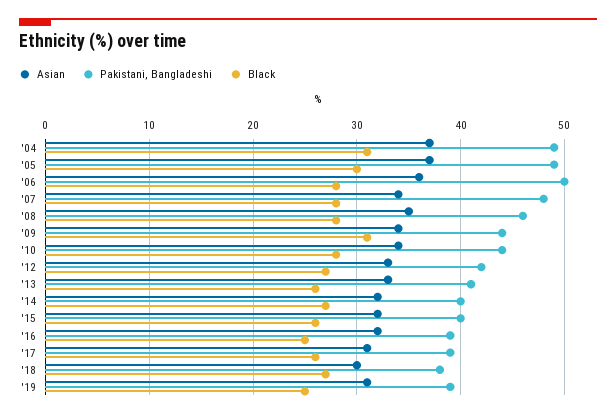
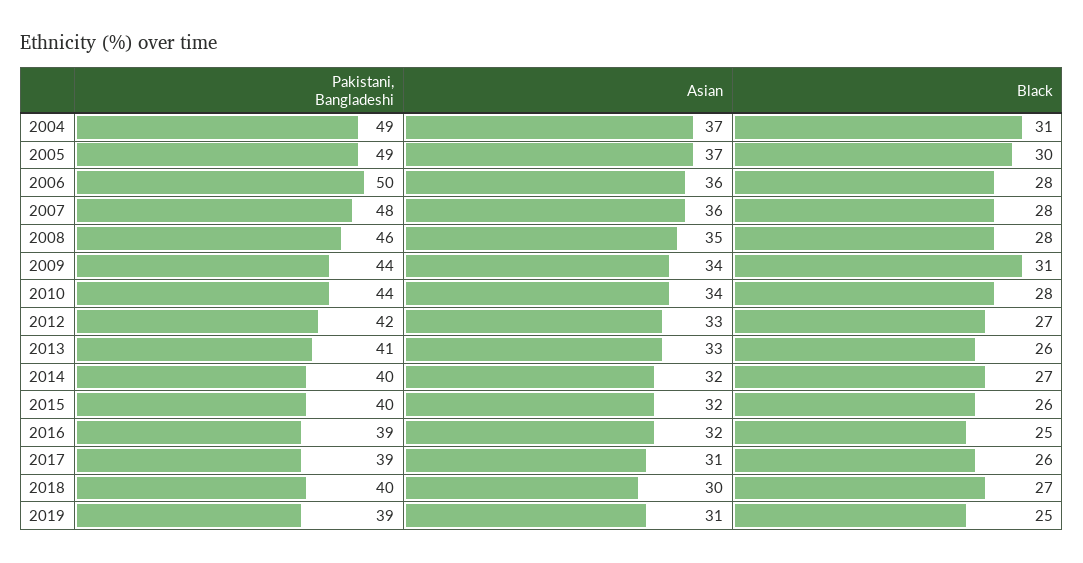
Asian, '07: 34 -> 36
Pakistani, Bangladeshi, '18: 38 -> 40

